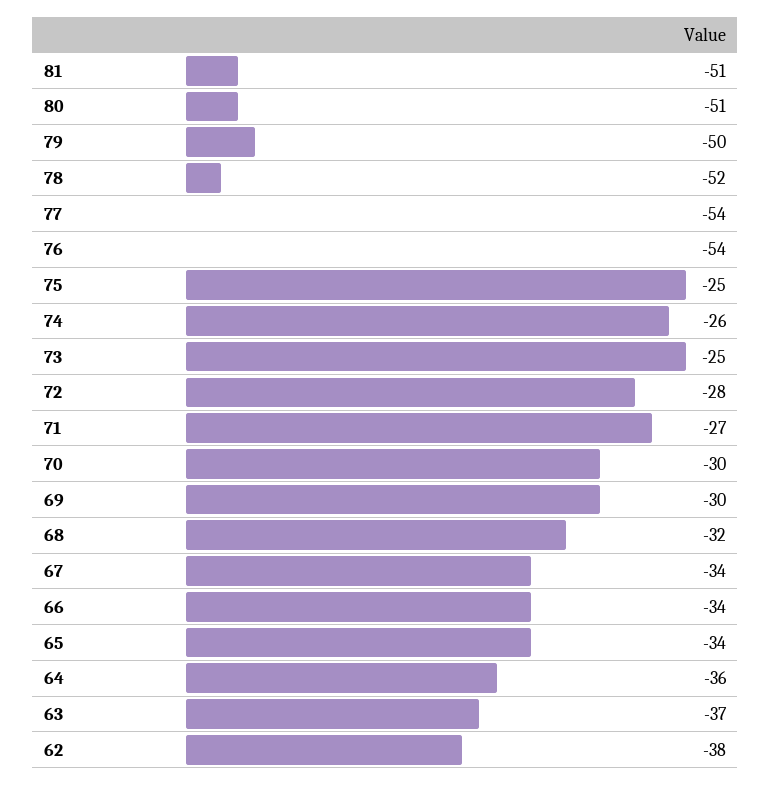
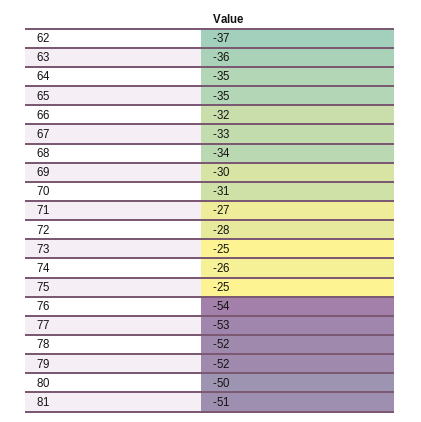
80: -51 -> -50
79: -50 -> -52
77: -54 -> -53
70: -30 -> -31
68: -32 -> -34
67: -34 -> -33
66: -34 -> -32
65: -34 -> -35
64: -36 -> -35
63: -37 -> -36
62: -38 -> -37

